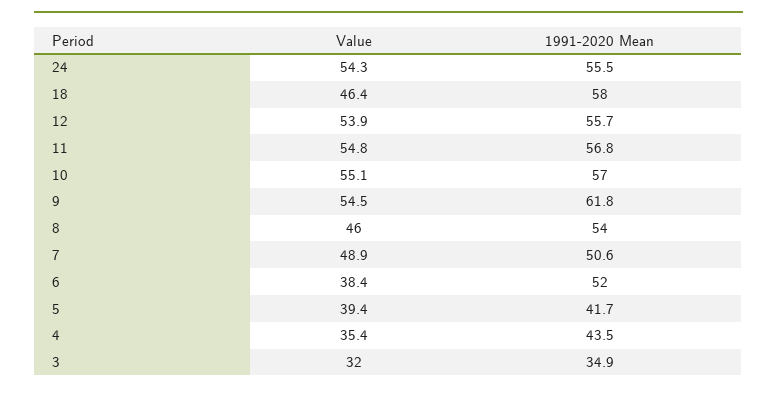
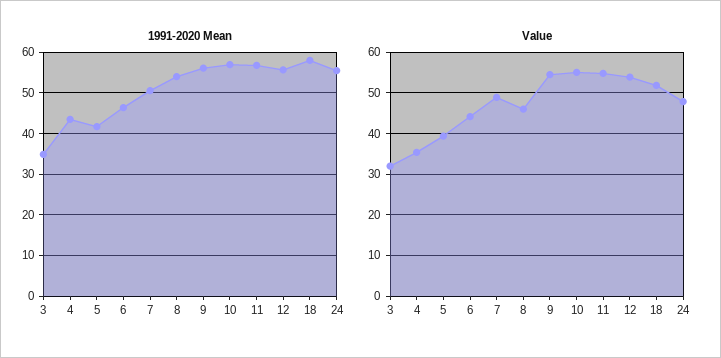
Value, 24: 54.3 -> 48
Value, 18: 46.4 -> 52
1991-2020 Mean, 9: 61.8 -> 56
Value, 6: 38.4 -> 44
1991-2020 Mean, 6: 52 -> 46

